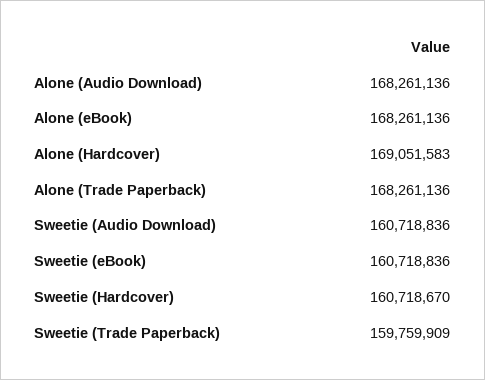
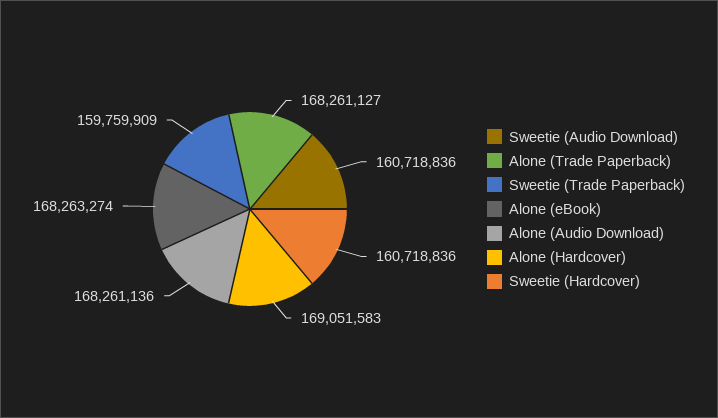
Alone (eBook): 168261136 -> 168263274
Alone (Trade Paperback): 168261136 -> 168261127
Sweetie (eBook): 160718836 -> none
Sweetie (Hardcover): 160718670 -> 160718836

